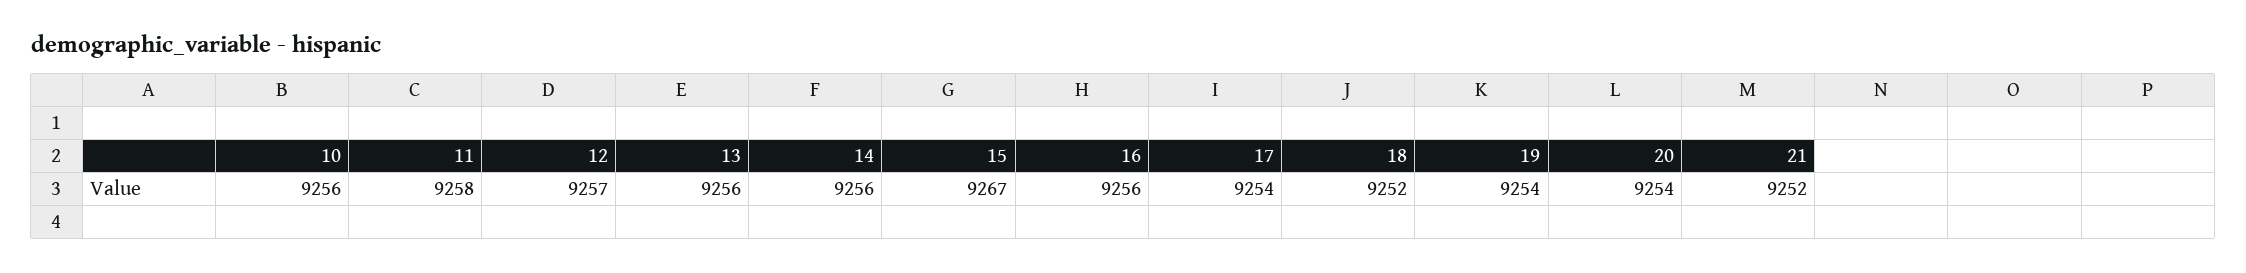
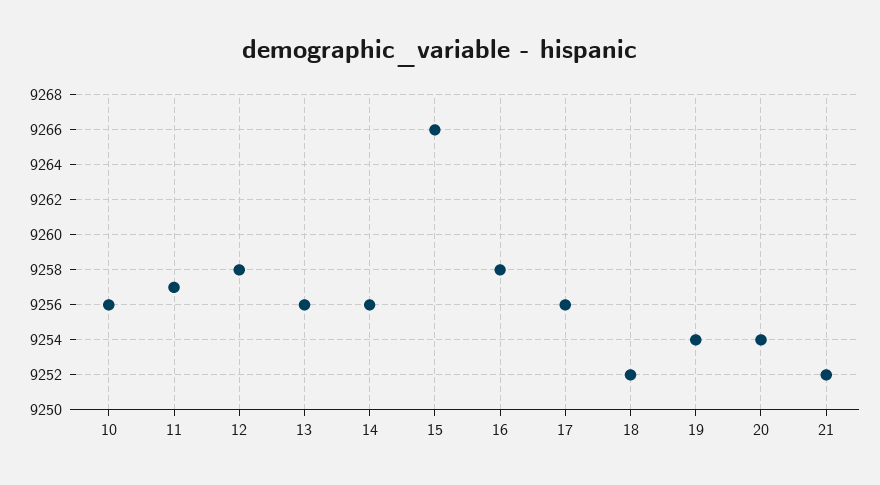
11: 9258 -> 9257
12: 9257 -> 9258
15: 9267 -> 9266
16: 9256 -> 9258
17: 9254 -> 9256

